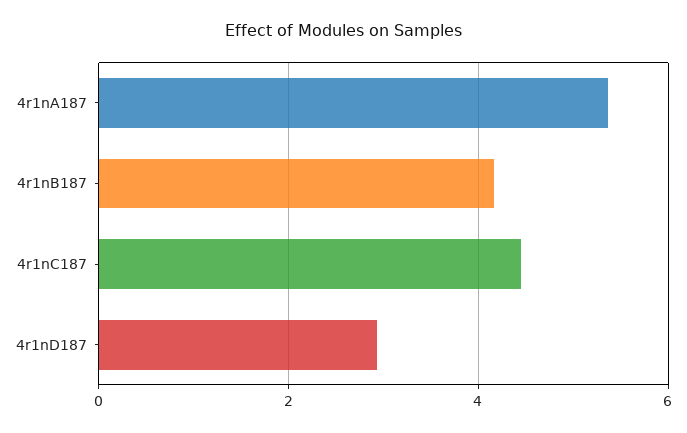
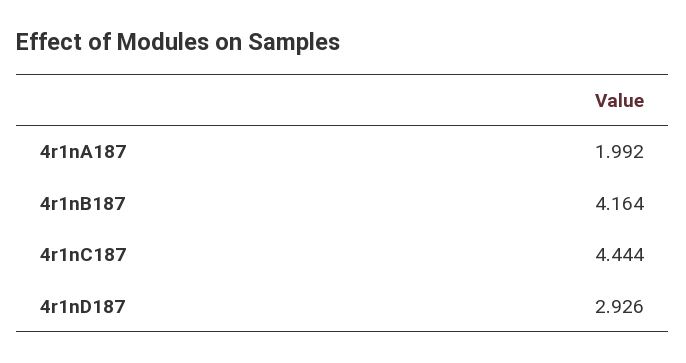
4r1nA187: 5.4 -> 1.992

